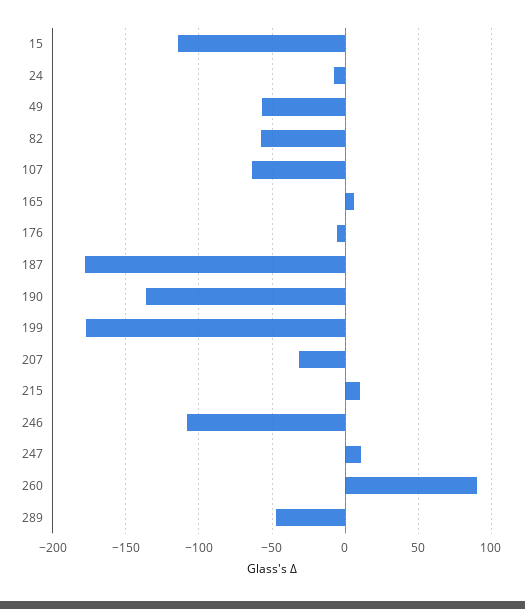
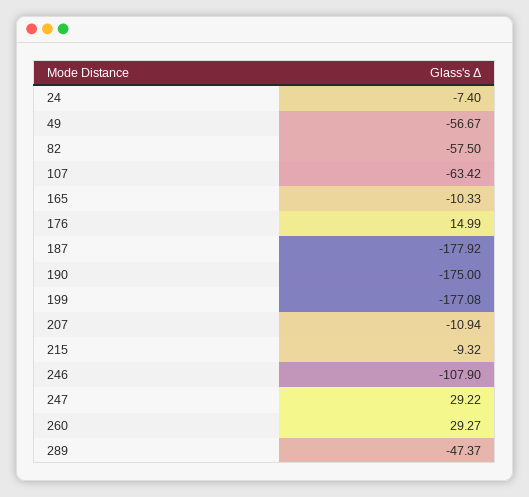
15: -115 -> none
165: 5 -> -10.33
176: -5 -> 14.99
190: -135 -> -175
207: -30 -> -10.94
215: 10 -> -9.32
247: 10 -> 29.22
260: 90 -> 29.27

